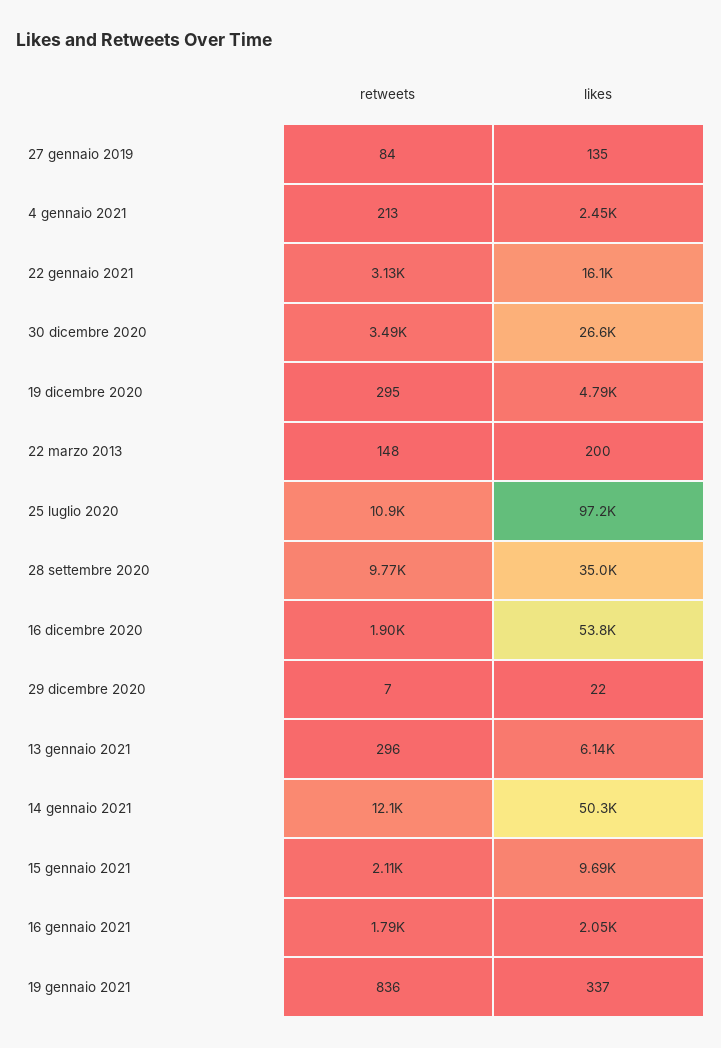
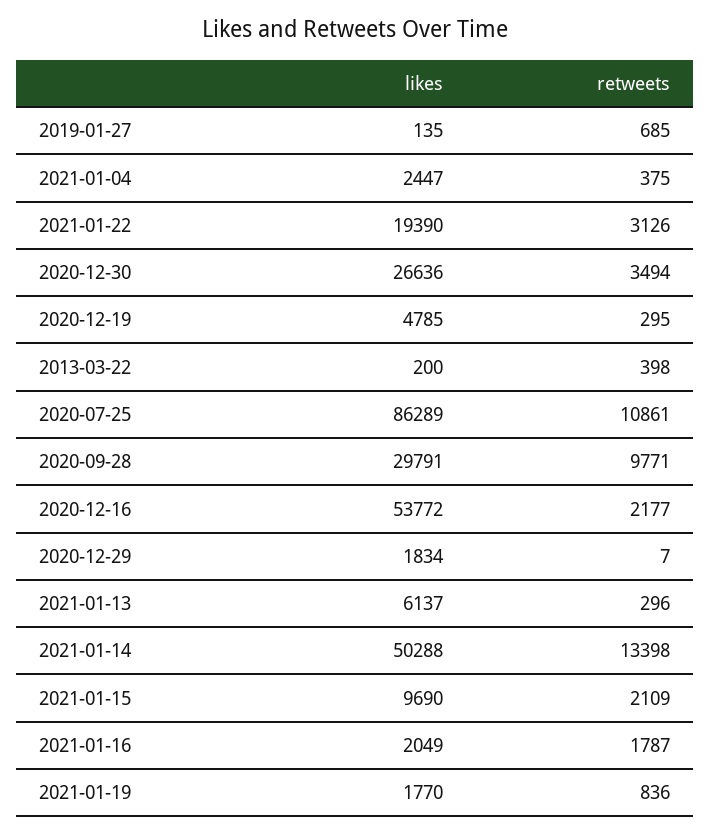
retweets, 27 gennaio 2019: 84 -> 685
retweets, 4 gennaio 2021: 213 -> 375
likes, 22 gennaio 2021: 16100 -> 19390
retweets, 22 marzo 2013: 148 -> 398
likes, 25 luglio 2020: 97200 -> 86289
likes, 28 settembre 2020: 35000 -> 29791
retweets, 16 dicembre 2020: 1900 -> 2177
likes, 29 dicembre 2020: 22 -> 1834
retweets, 14 gennaio 2021: 12100 -> 13398
likes, 19 gennaio 2021: 337 -> 1770

